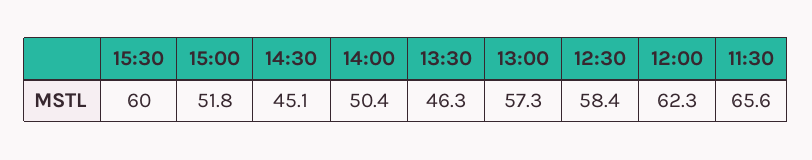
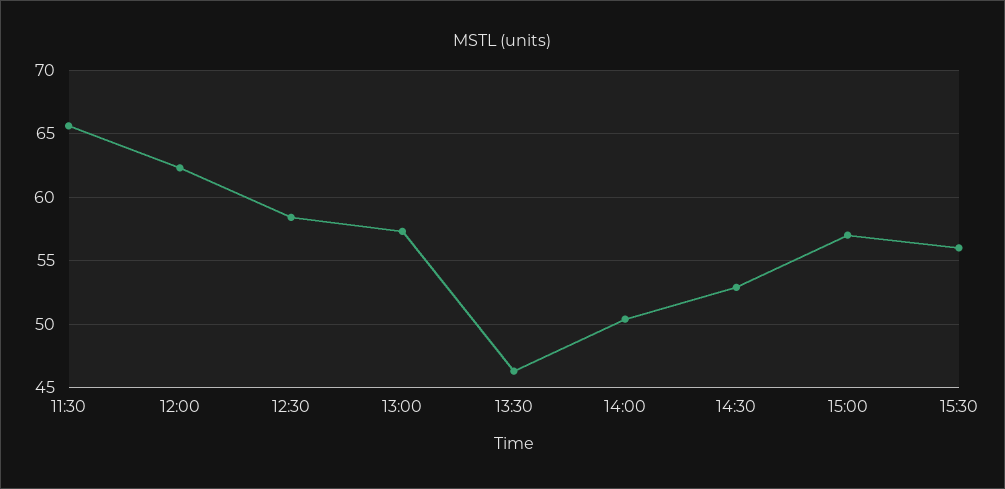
15:30: 60 -> 56
15:00: 51.8 -> 57
14:30: 45.1 -> 53

